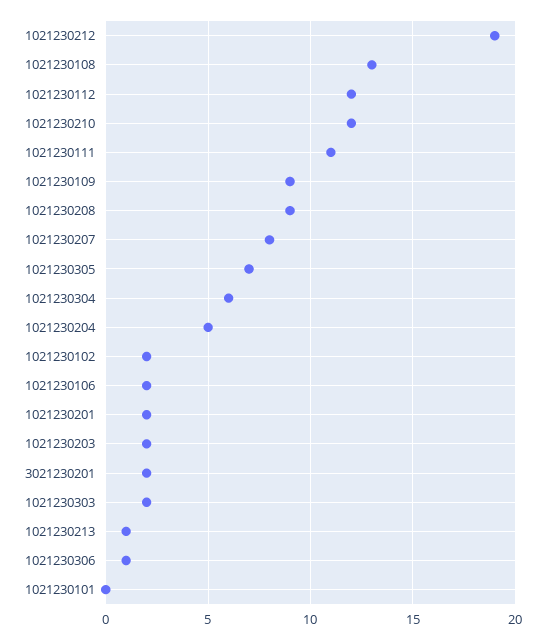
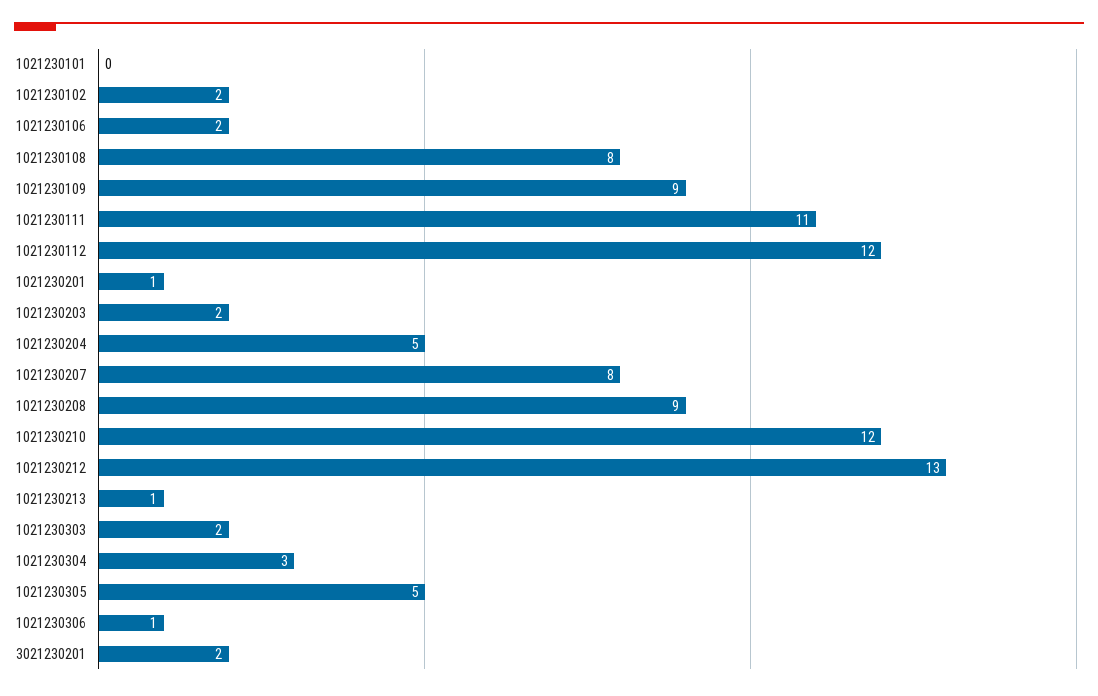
1021230212: 19 -> 13
1021230108: 13 -> 8
1021230305: 7 -> 5
1021230304: 6 -> 3
1021230201: 2 -> 1

